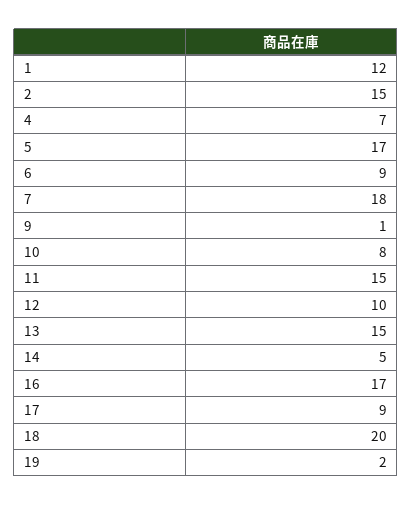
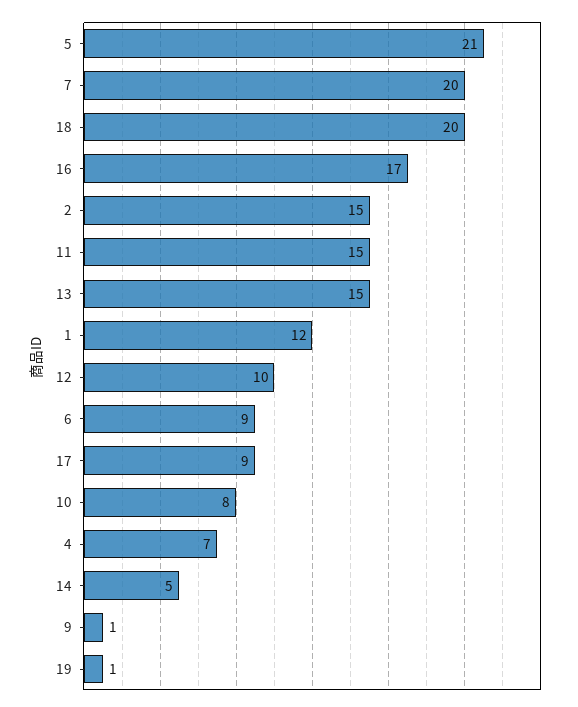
5: 17 -> 21
7: 18 -> 20
19: 2 -> 1

